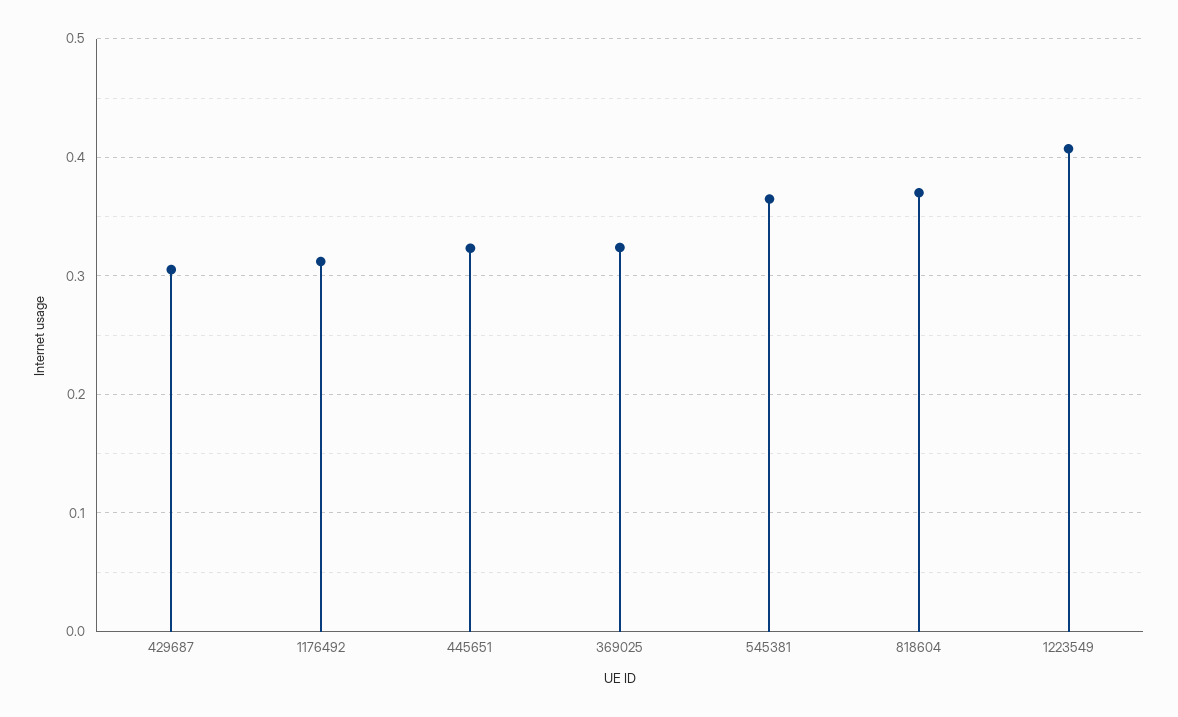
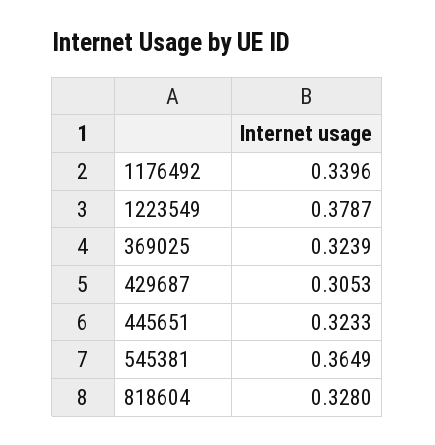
1176492: 0.31 -> 0.3396
818604: 0.37 -> 0.328
1223549: 0.41 -> 0.3787

